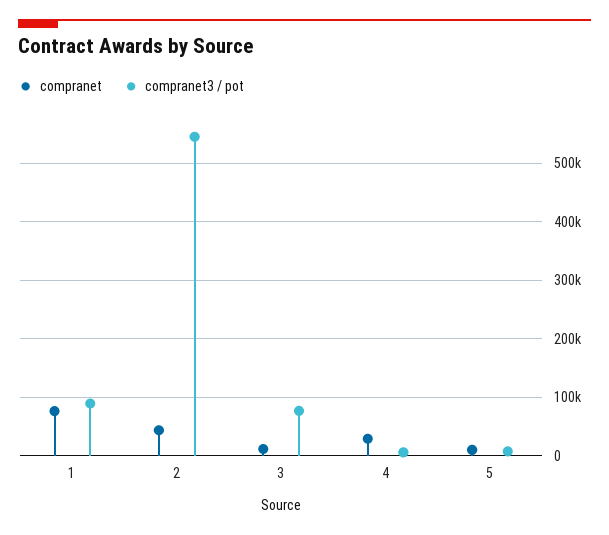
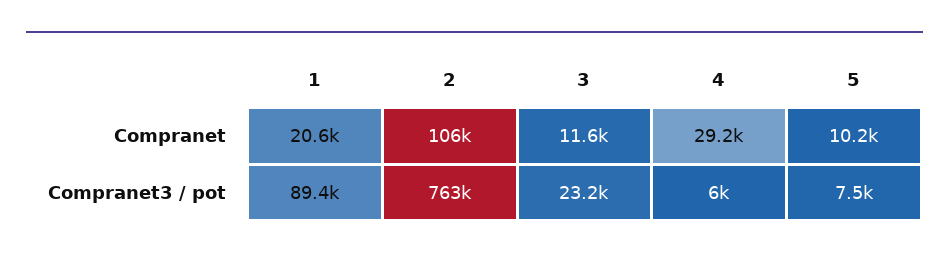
compranet, 1: 80000 -> 20600
compranet, 2: 40000 -> 106000
compranet3 / pot, 2: 540000 -> 763000
compranet3 / pot, 3: 80000 -> 23200

